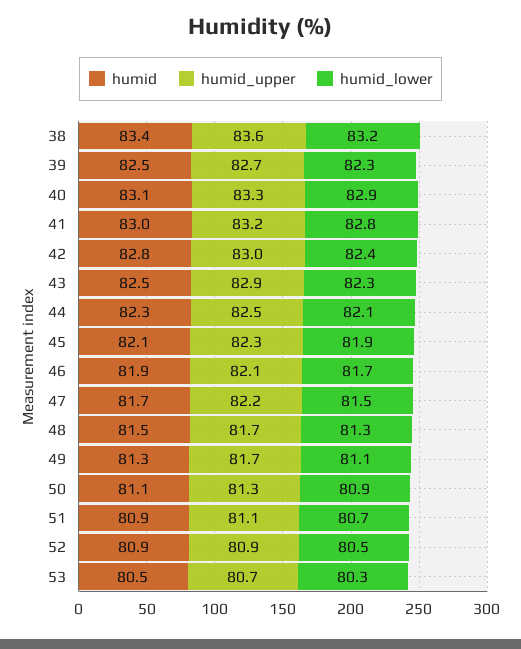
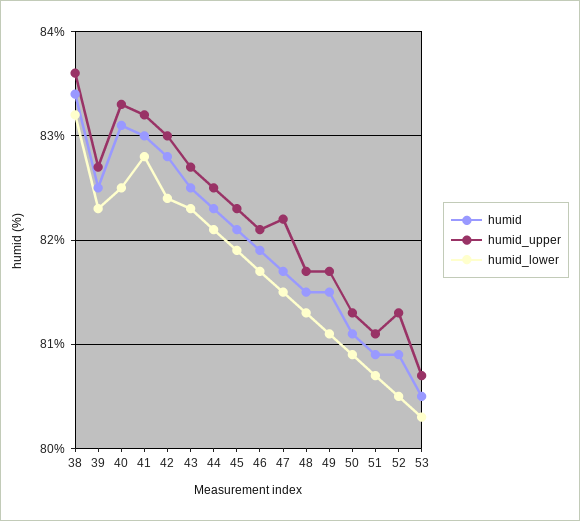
humid_lower, 40: 82.9 -> 82.5
humid_upper, 43: 82.9 -> 82.7
humid, 49: 81.3 -> 81.5
humid_upper, 52: 80.9 -> 81.3

